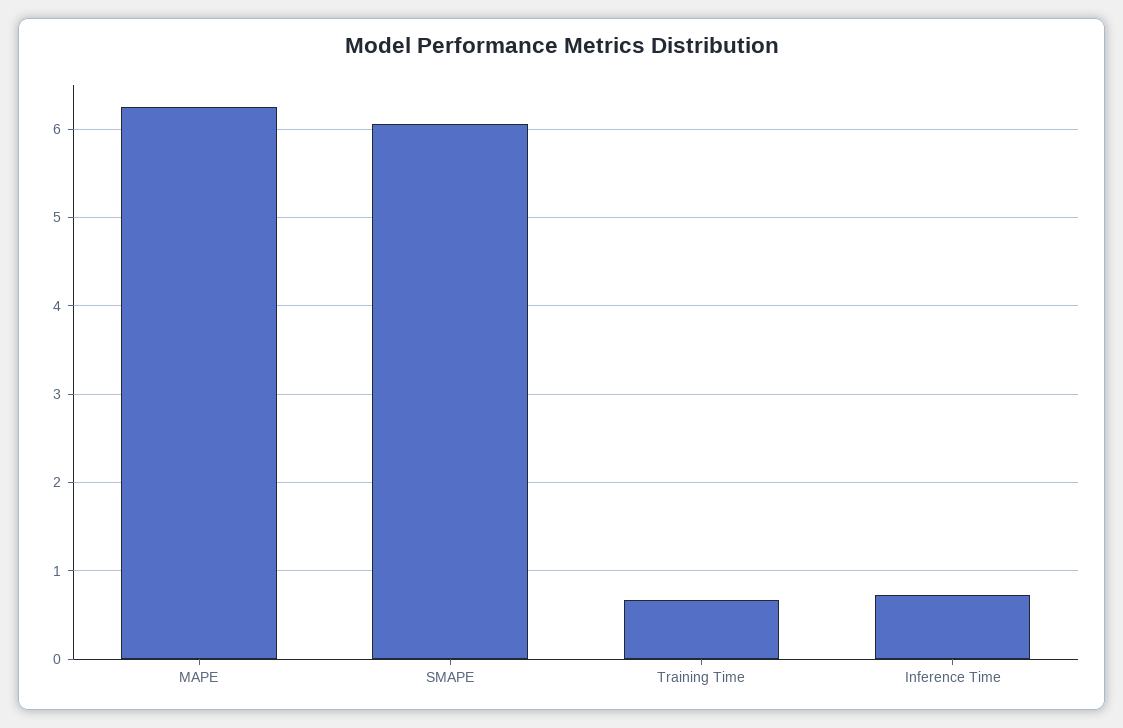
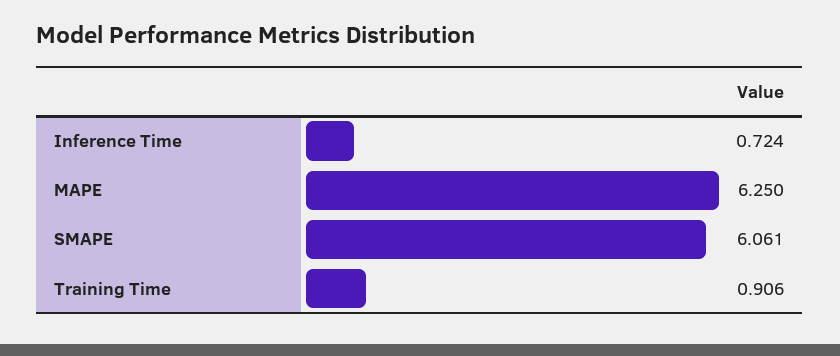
Training Time: 0.7 -> 0.906

